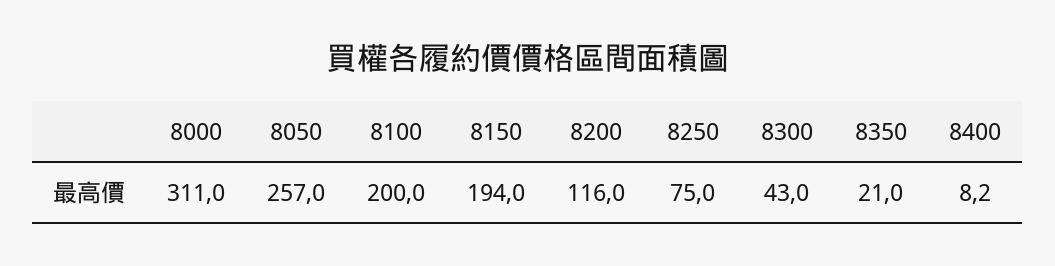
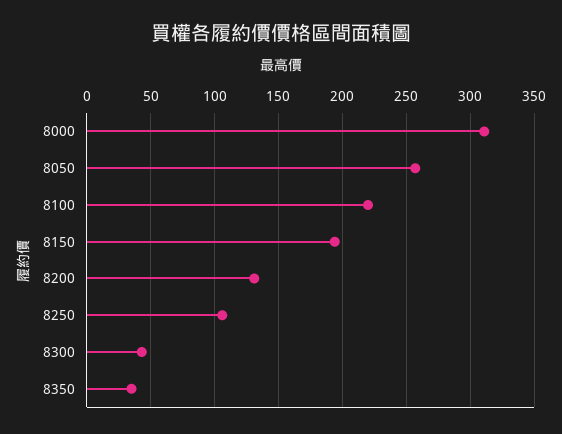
8100: 200 -> 220
8200: 116 -> 130
8250: 75 -> 105
8350: 21 -> 35
8400: 8.2 -> none

